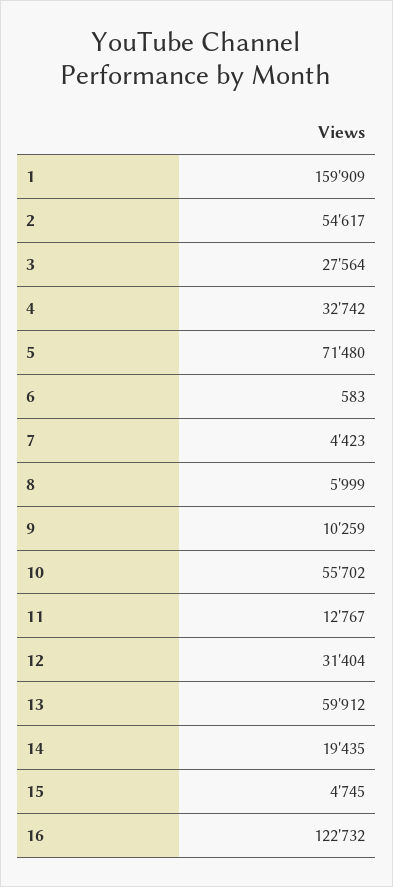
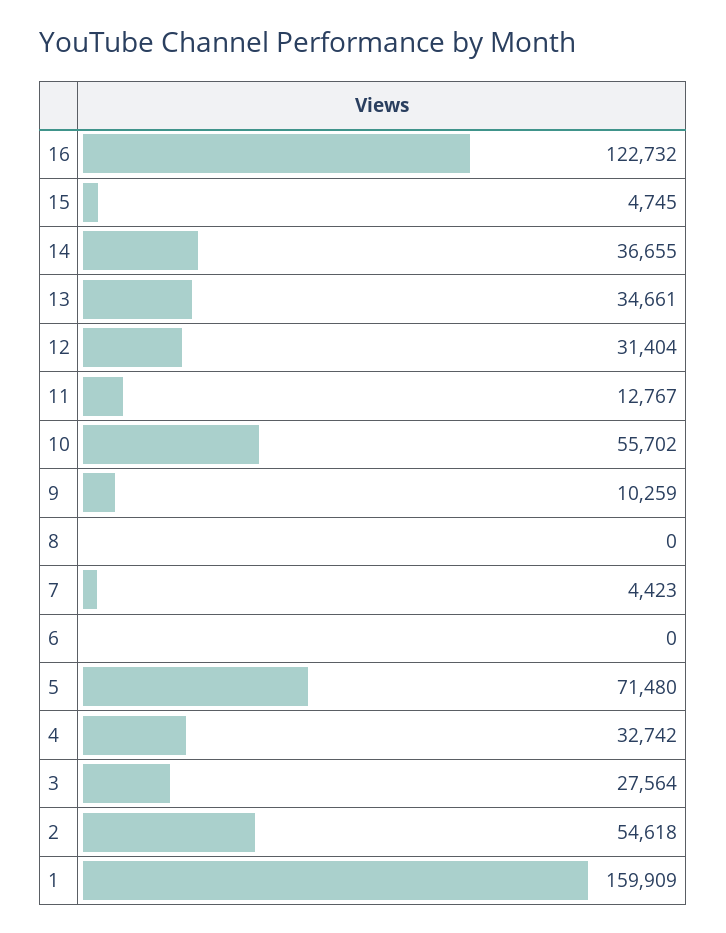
2: 54617 -> 54618
6: 583 -> 0
8: 5999 -> 0
13: 59912 -> 34661
14: 19435 -> 36655

